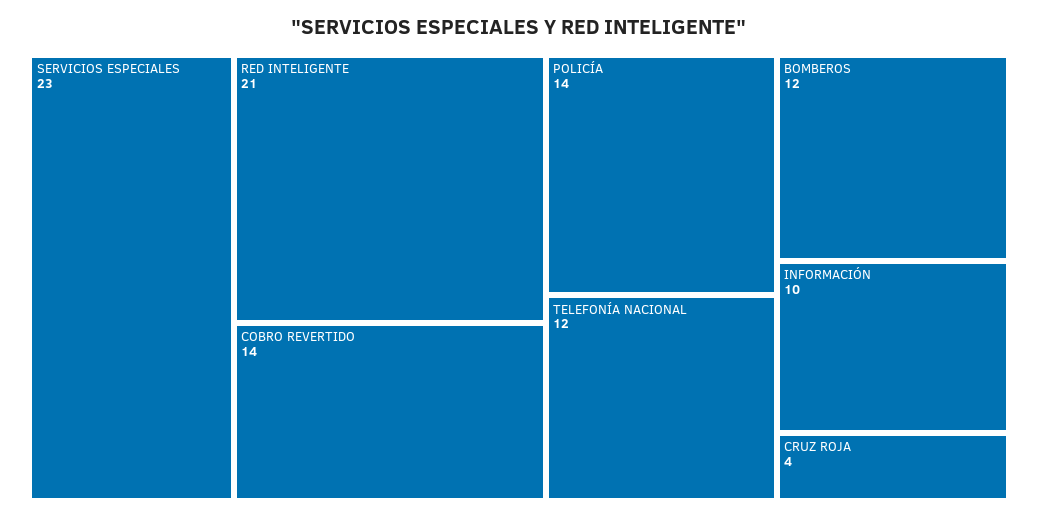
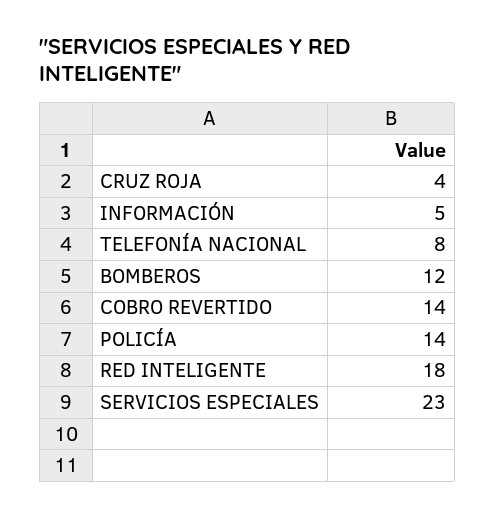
RED INTELIGENTE: 21 -> 18
TELEFONÍA NACIONAL: 12 -> 8
INFORMACIÓN: 10 -> 5

